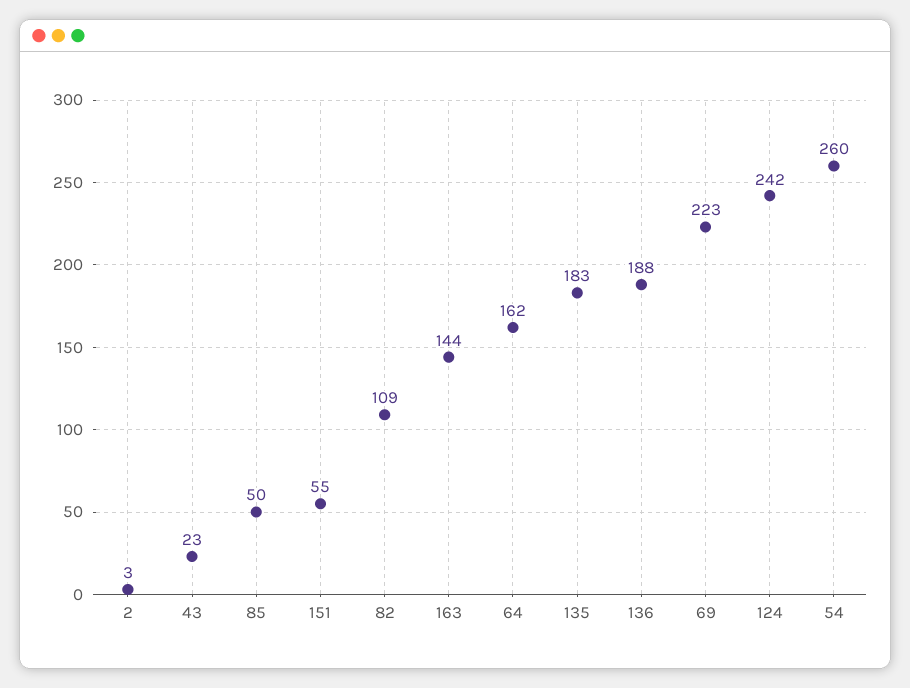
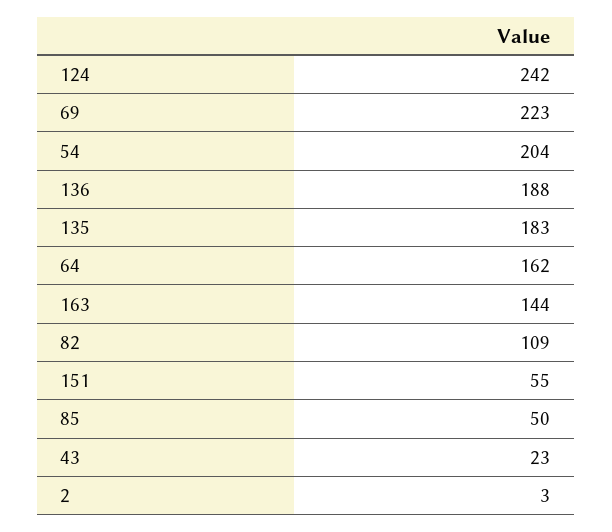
54: 260 -> 204

